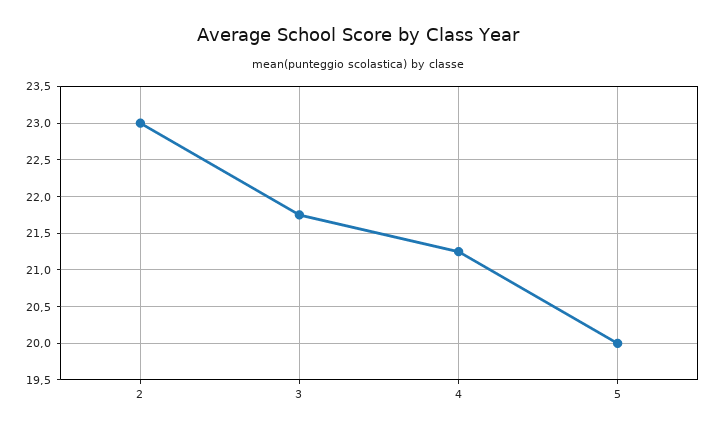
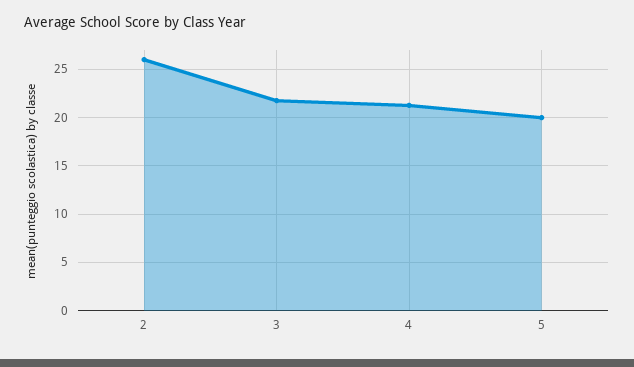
2: 23 -> 26

